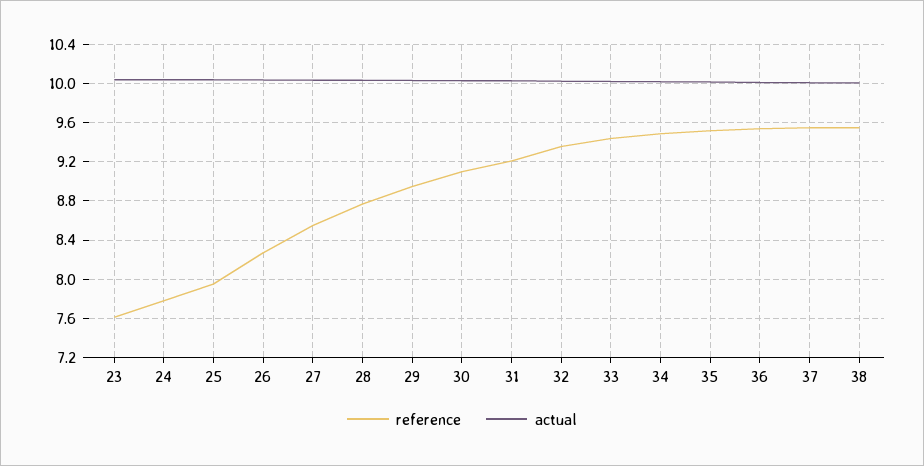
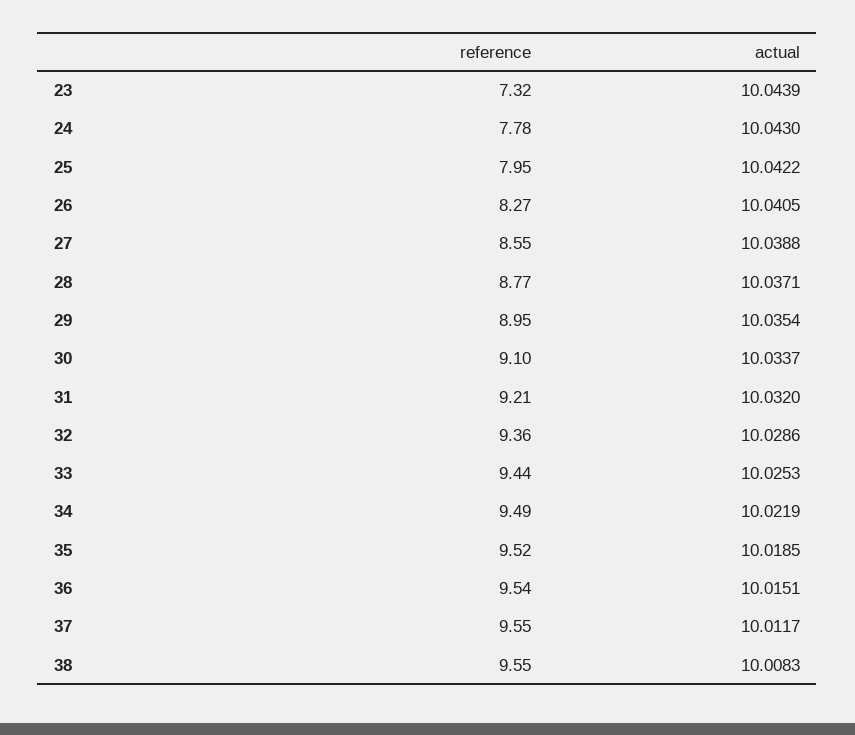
reference, 23: 7.6 -> 7.32

